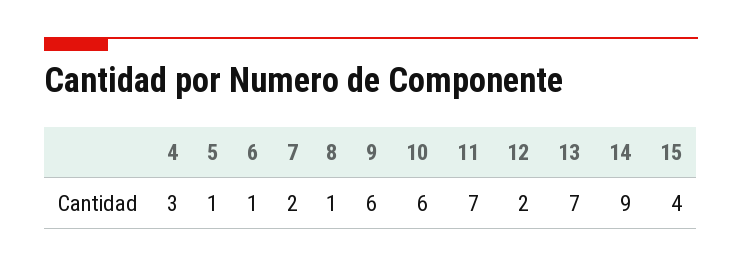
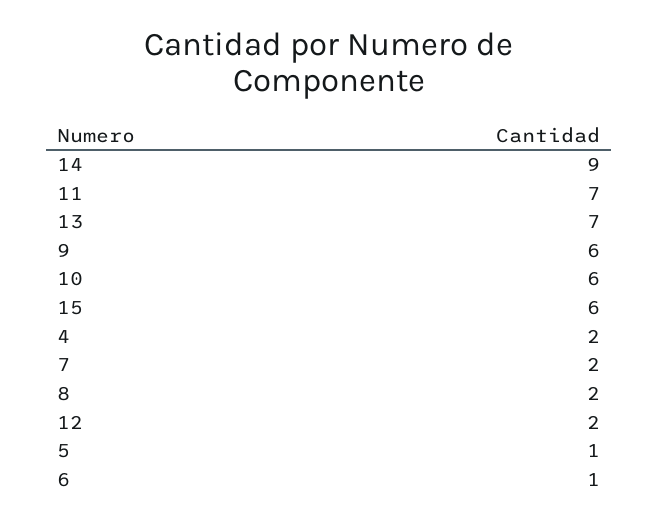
4: 3 -> 2
8: 1 -> 2
15: 4 -> 6

